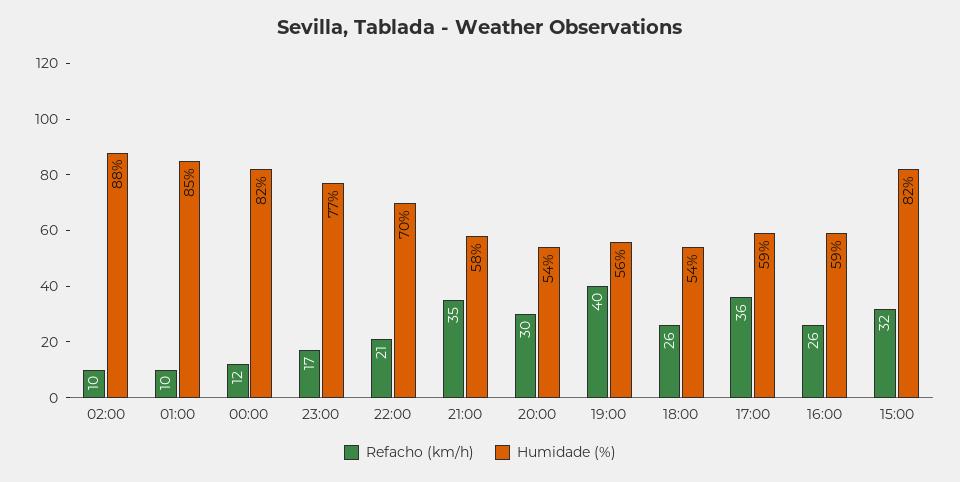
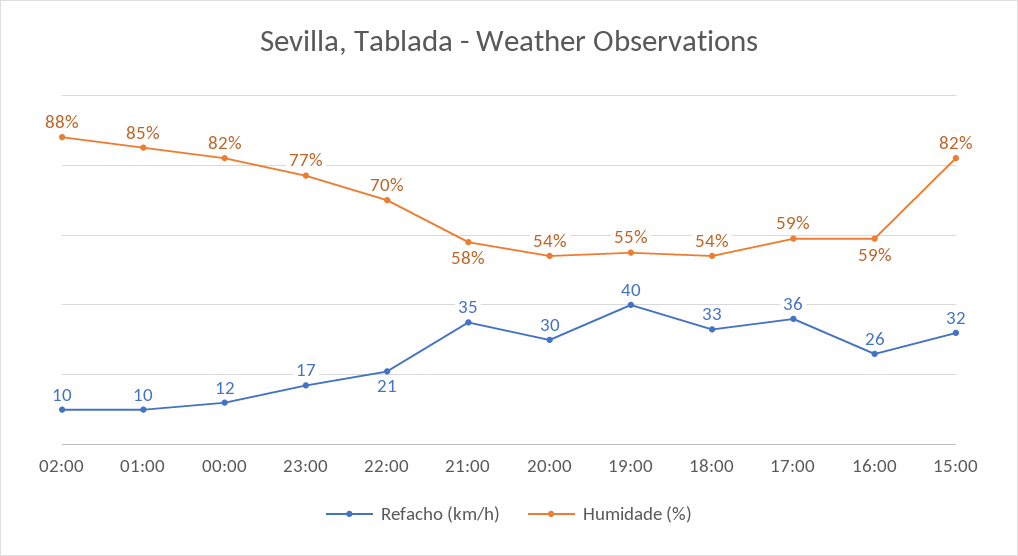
Humidade (%), 19:00: 56 -> 55
Refacho (km/h), 18:00: 26 -> 33

